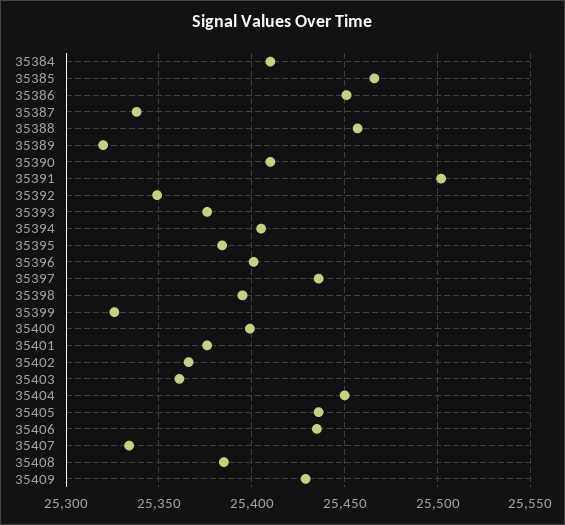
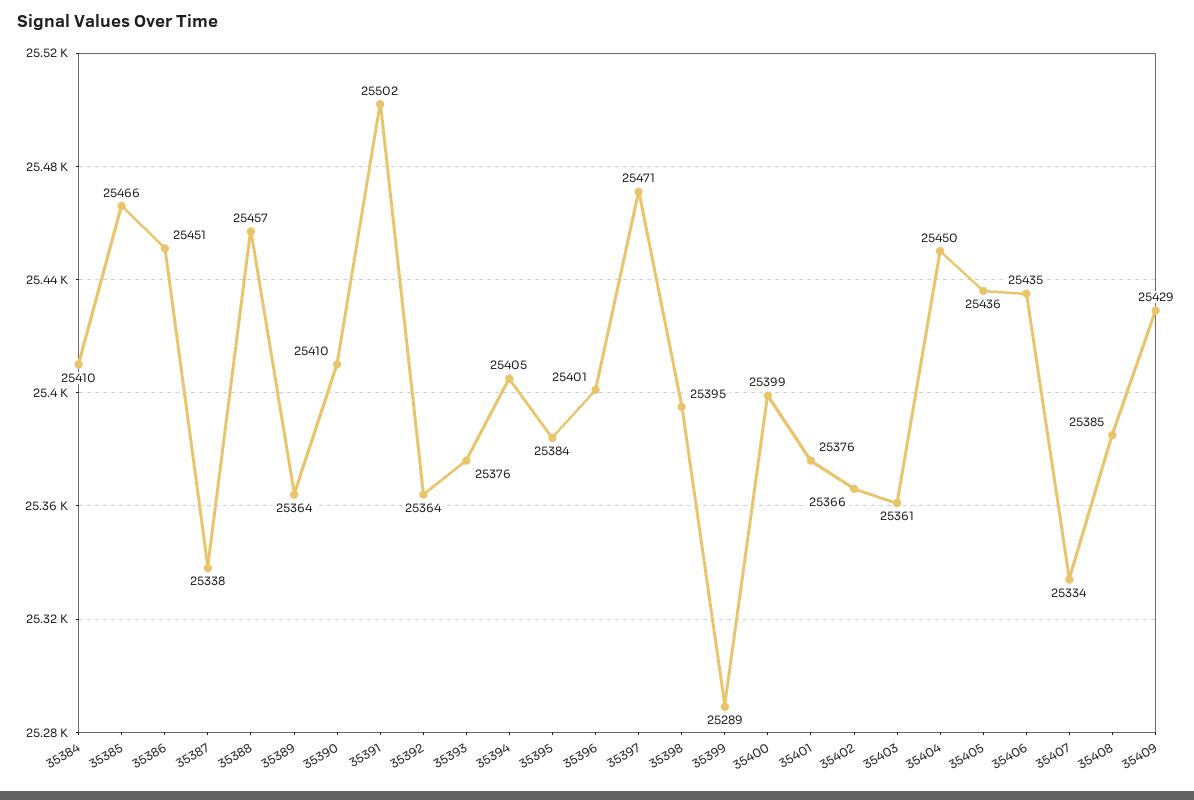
35389: 25320 -> 25364
35392: 25350 -> 25364
35397: 25435 -> 25471
35399: 25325 -> 25289

